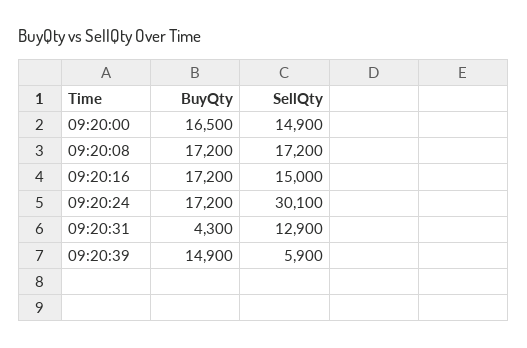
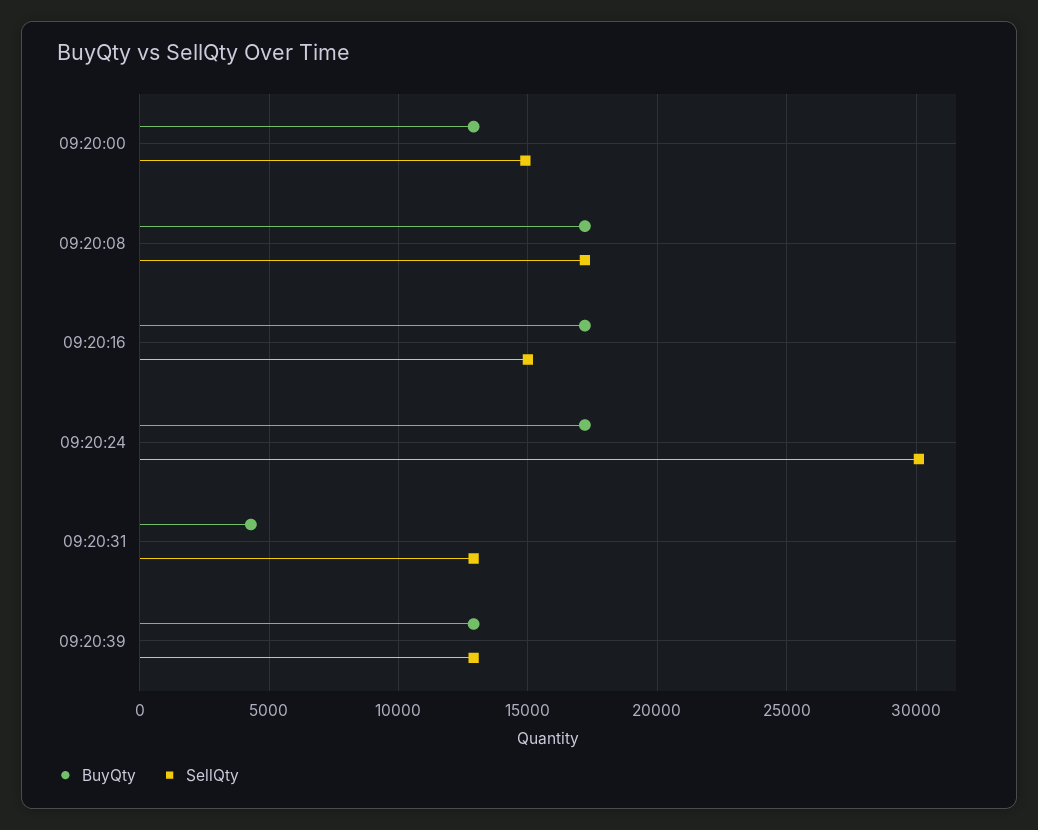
BuyQty, 09:20:00: 16500 -> 13000
BuyQty, 09:20:39: 14900 -> 13000
SellQty, 09:20:39: 5900 -> 13000

